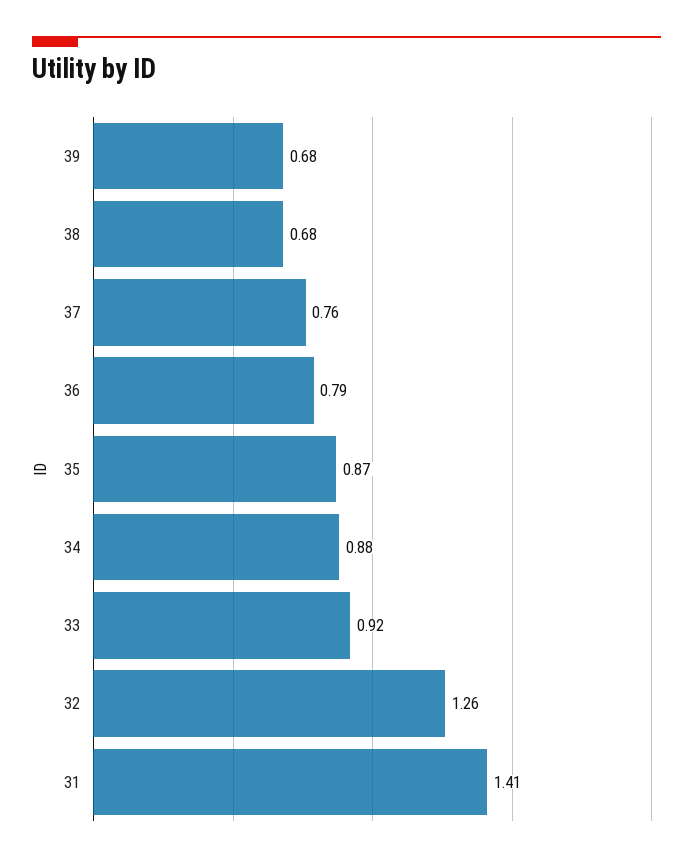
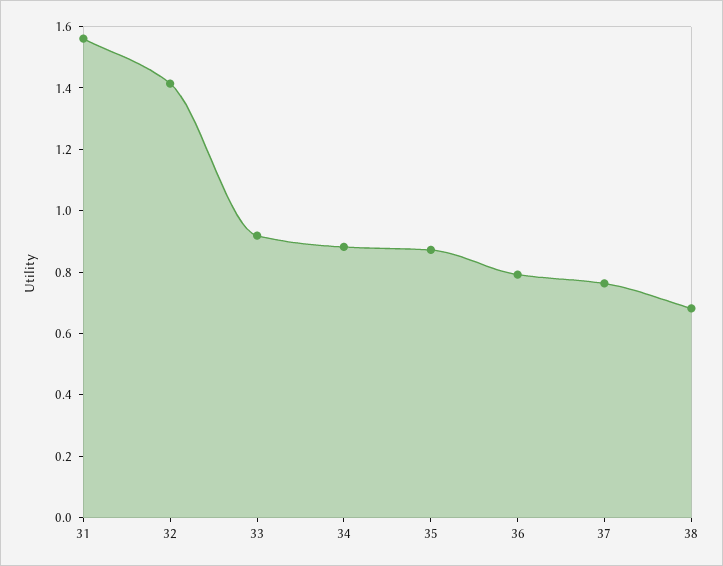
39: 0.68 -> none
32: 1.26 -> 1.4
31: 1.41 -> 1.55

